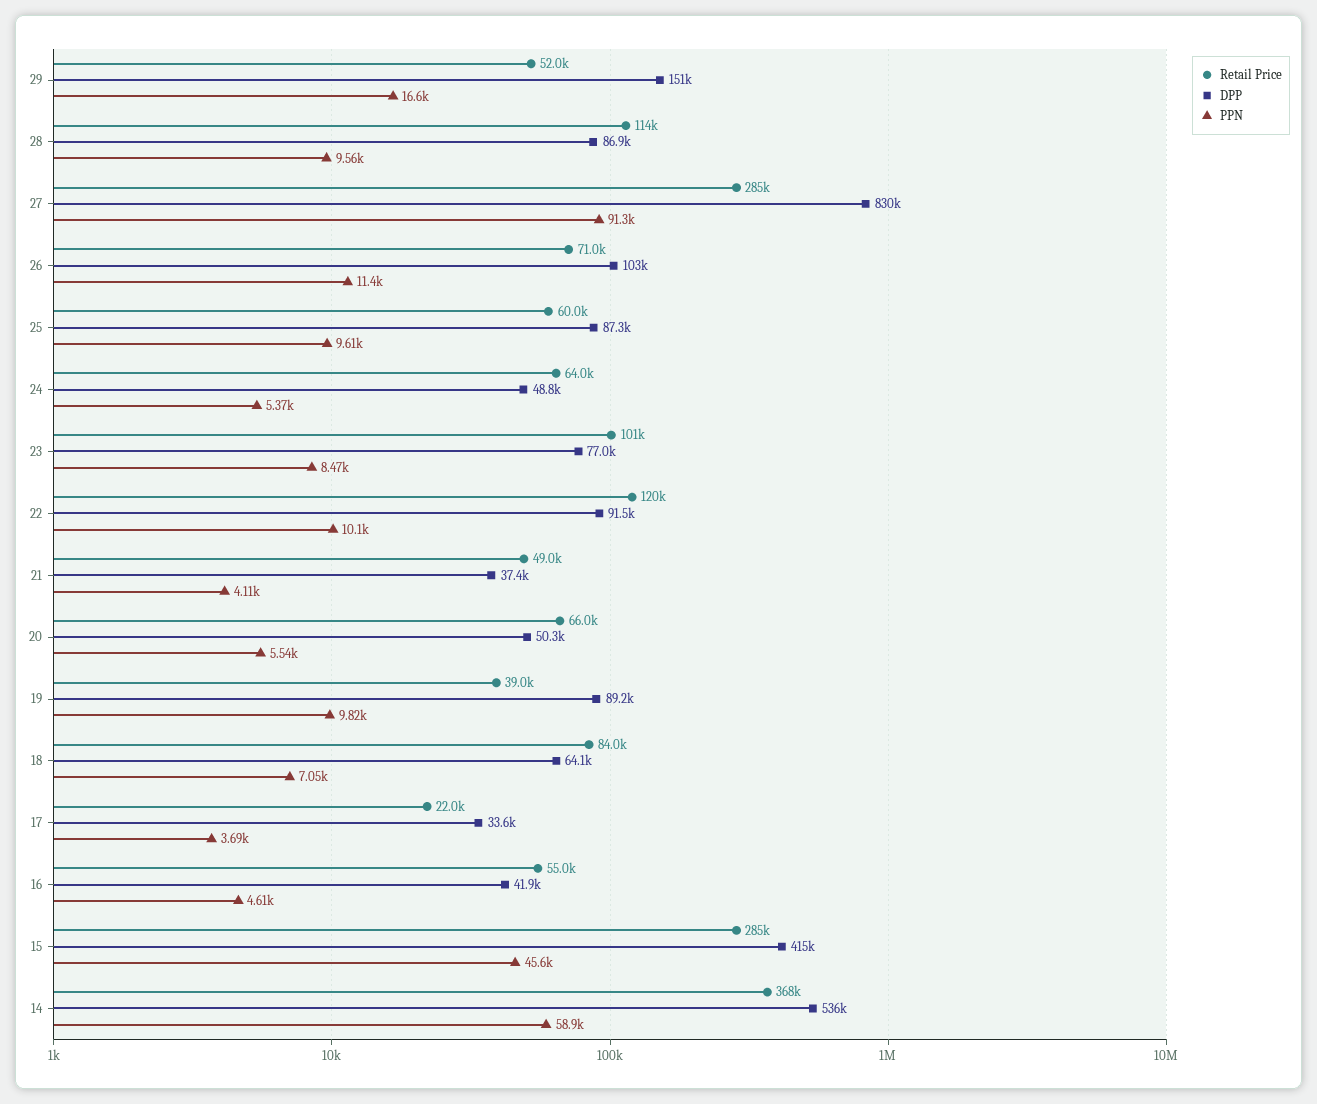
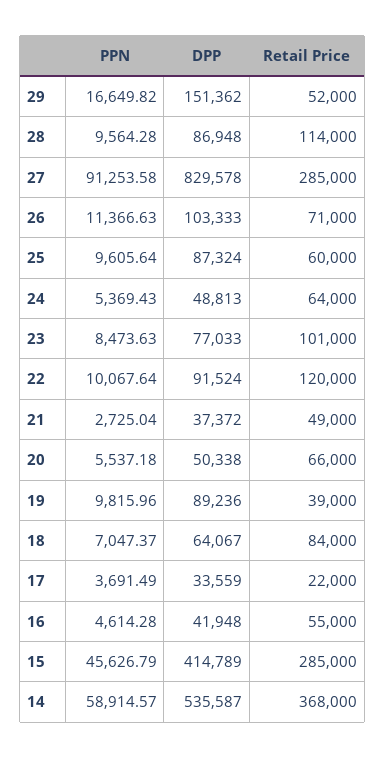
PPN, 21: 4110 -> 2725.04

